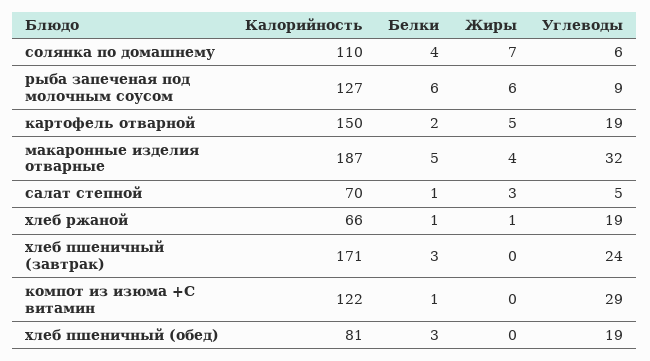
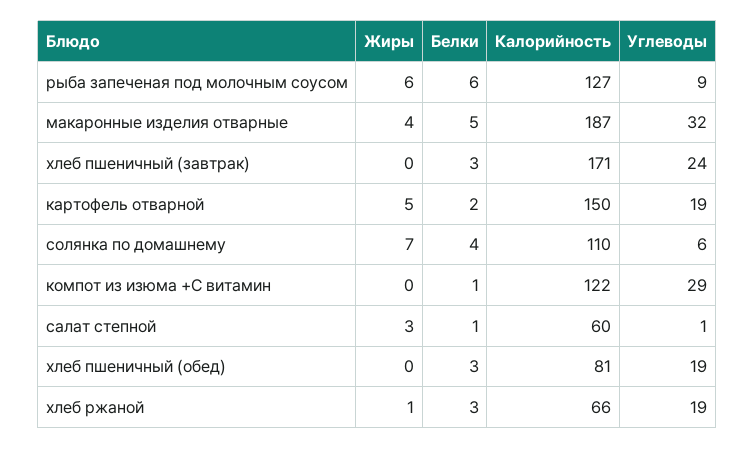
Калорийность, салат степной: 70 -> 60
Углеводы, салат степной: 5 -> 1
Белки, хлеб ржаной: 1 -> 3

